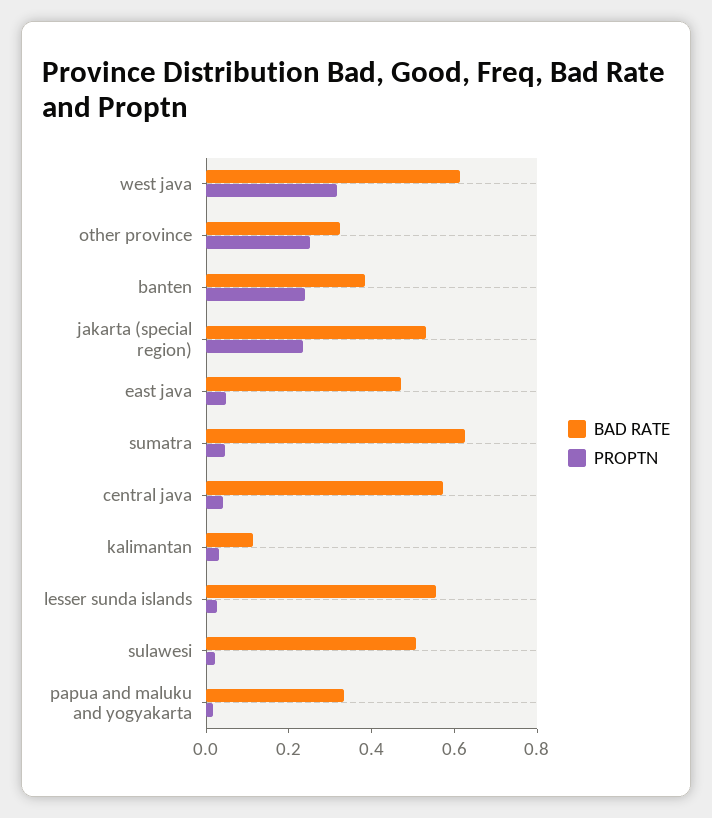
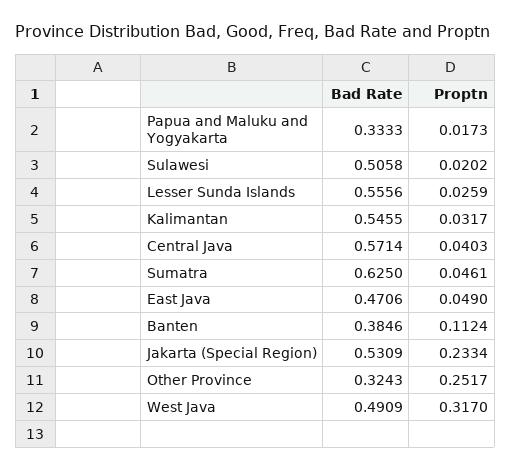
BAD RATE, west java: 0.6 -> 0.4909
PROPTN, banten: 0.25 -> 0.1124
BAD RATE, kalimantan: 0.1 -> 0.5455

